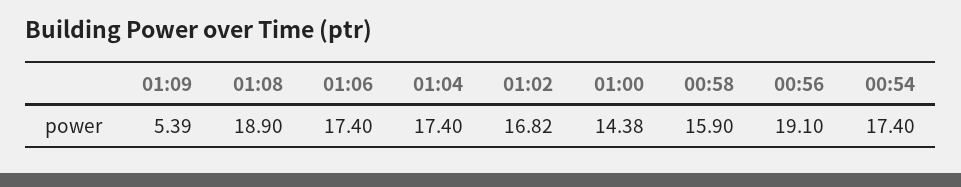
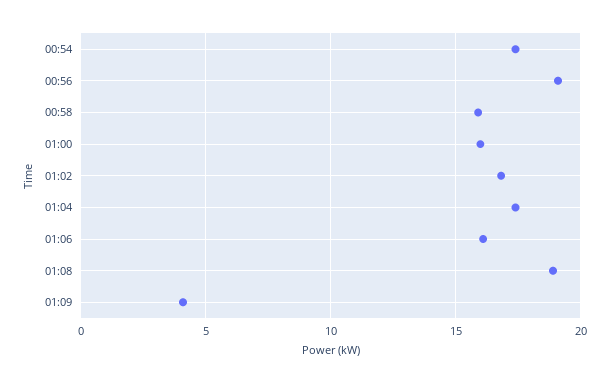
01:09: 5.39 -> 4
01:06: 17.4 -> 16
01:00: 14.38 -> 16

